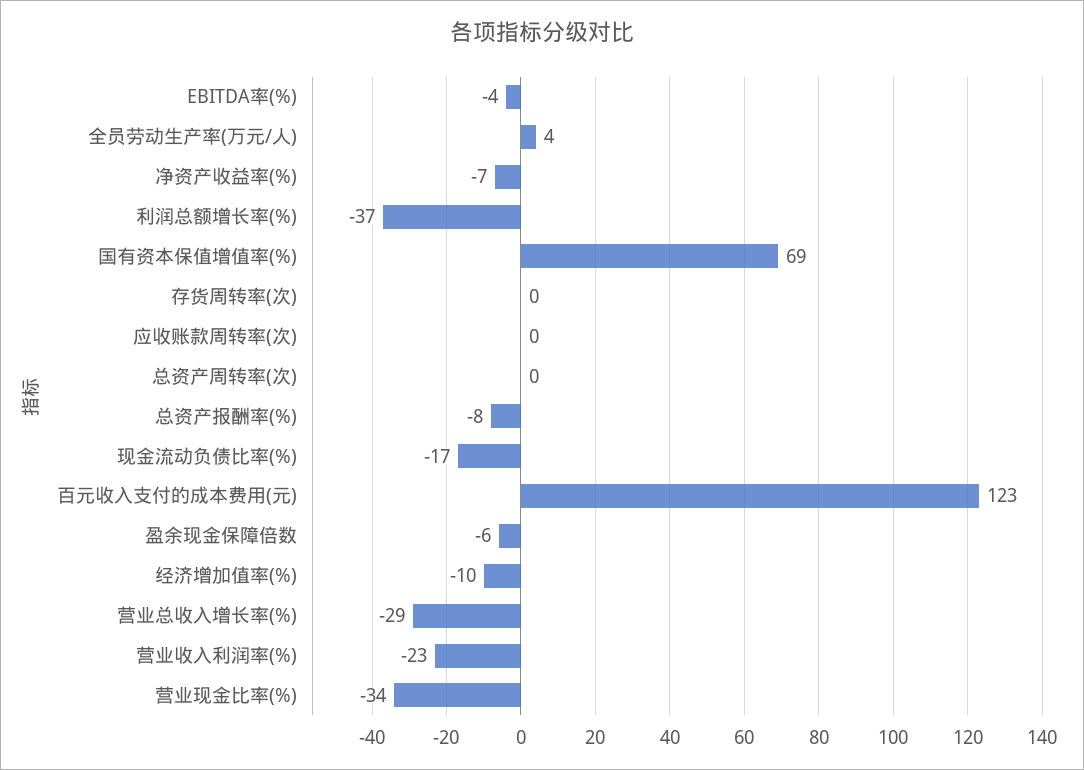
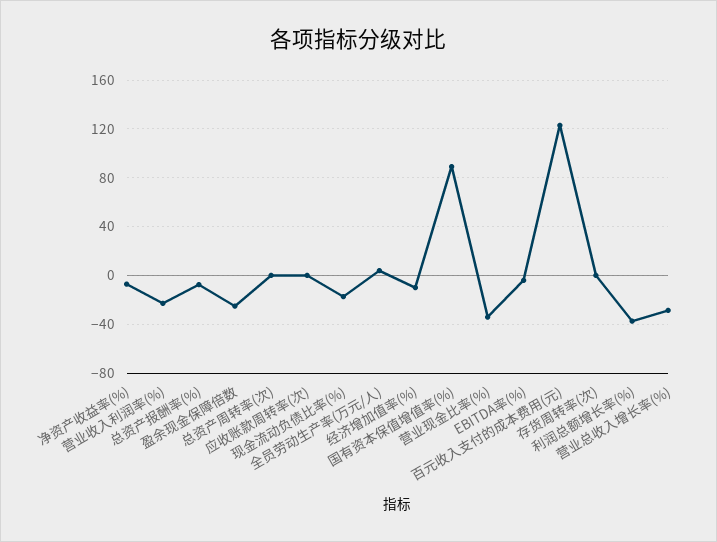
国有资本保值增值率(%): 69 -> 90
盈余现金保障倍数: -6 -> -25

